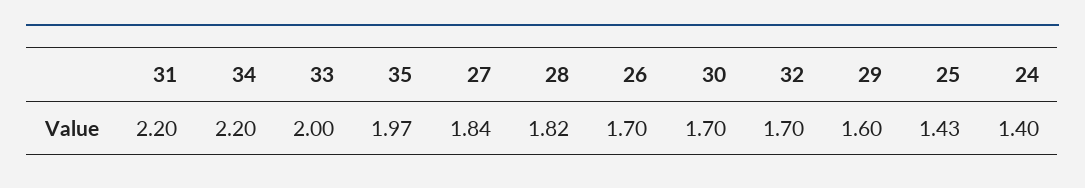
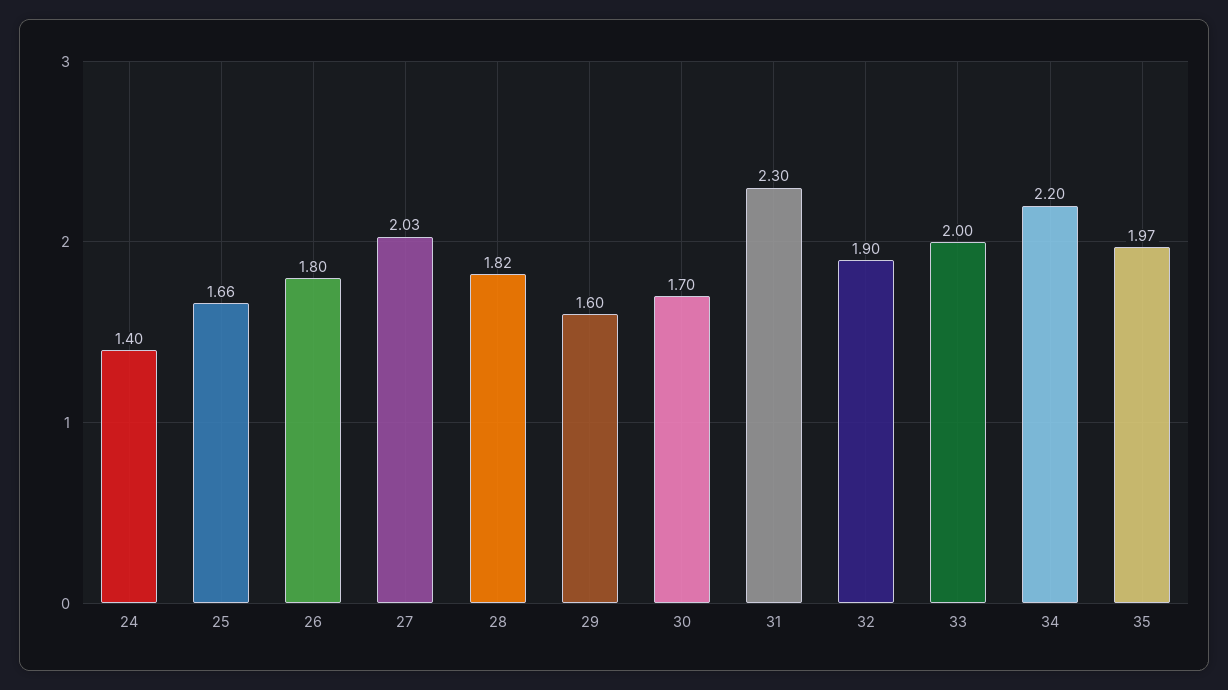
31: 2.2 -> 2.3
27: 1.84 -> 2.03
26: 1.7 -> 1.8
32: 1.7 -> 1.9
25: 1.43 -> 1.66

